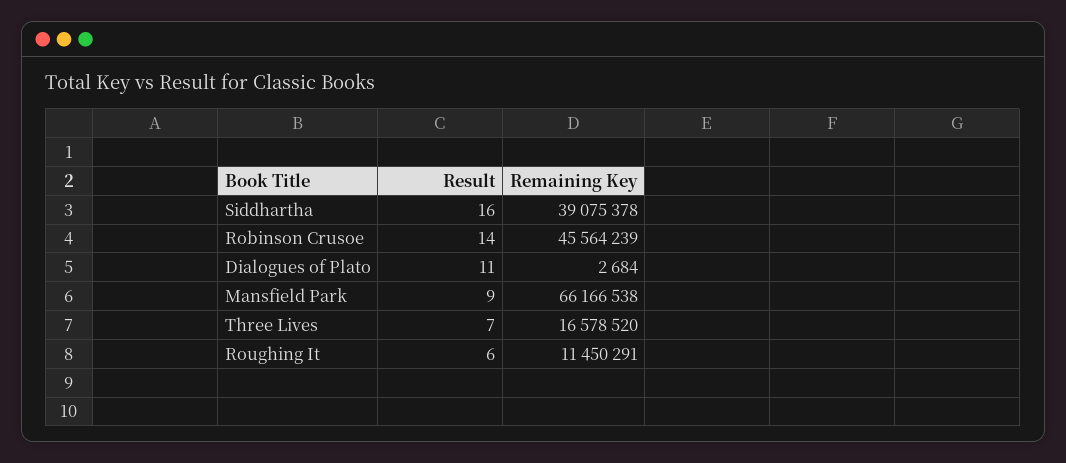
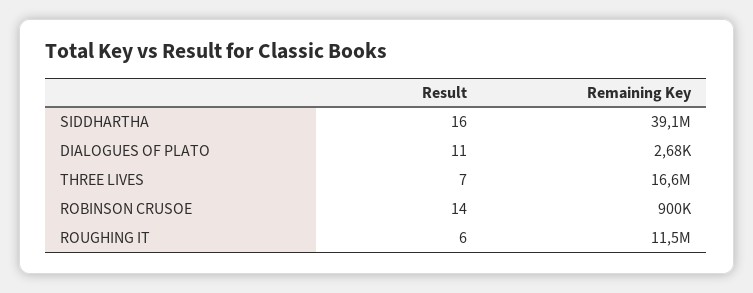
Remaining Key, Robinson Crusoe: 45564239 -> 900000
Result, Mansfield Park: 9 -> none
Remaining Key, Mansfield Park: 66166538 -> none

